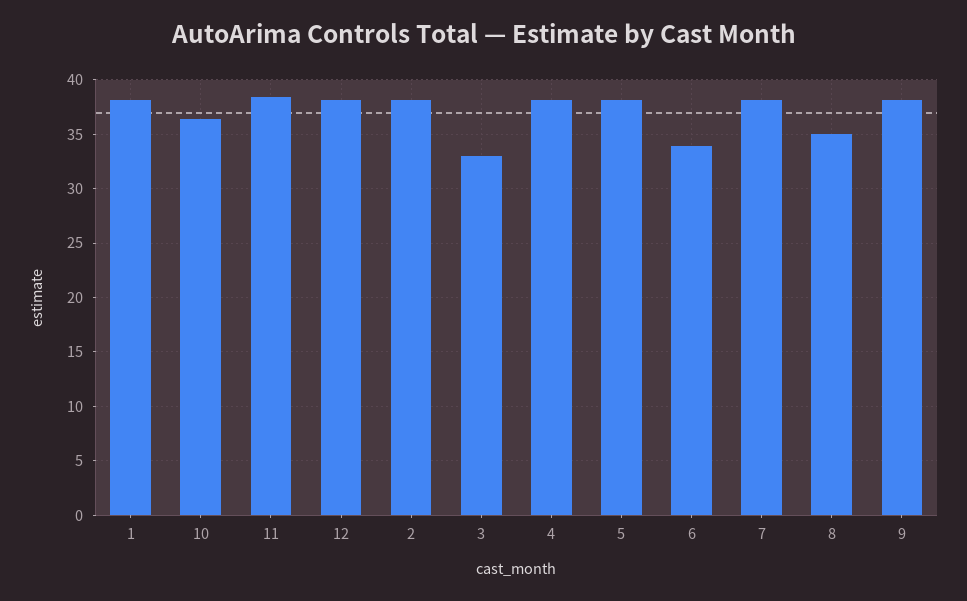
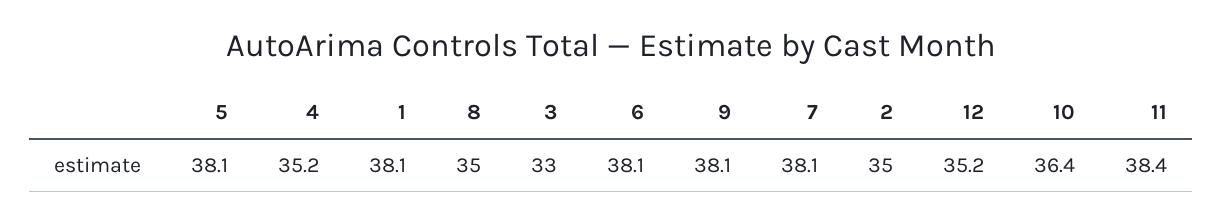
12: 38 -> 35.2
2: 38 -> 35
4: 38 -> 35.2
6: 34 -> 38.1

